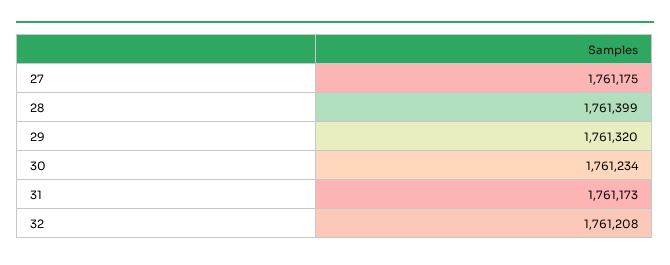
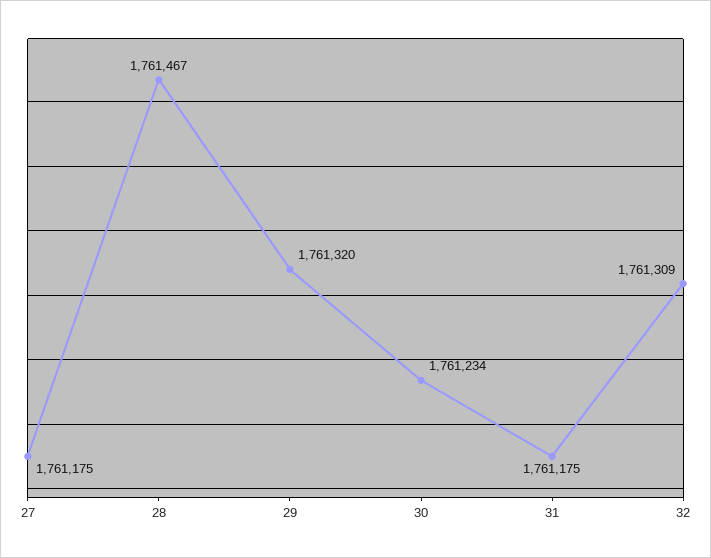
28: 1761399 -> 1761467
31: 1761173 -> 1761175
32: 1761208 -> 1761309

